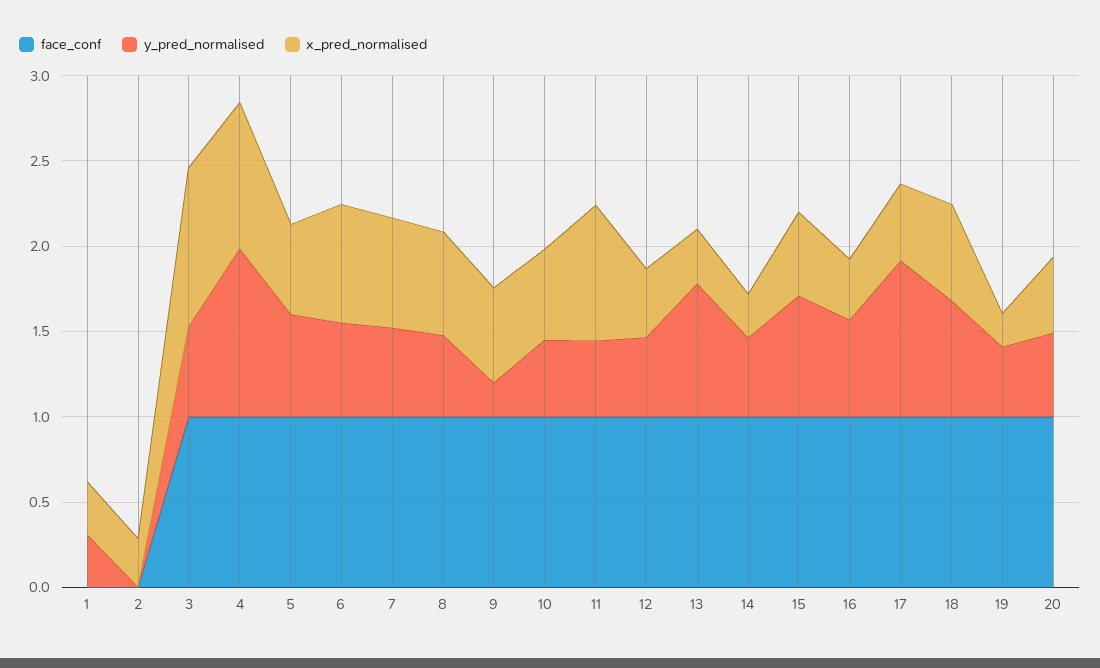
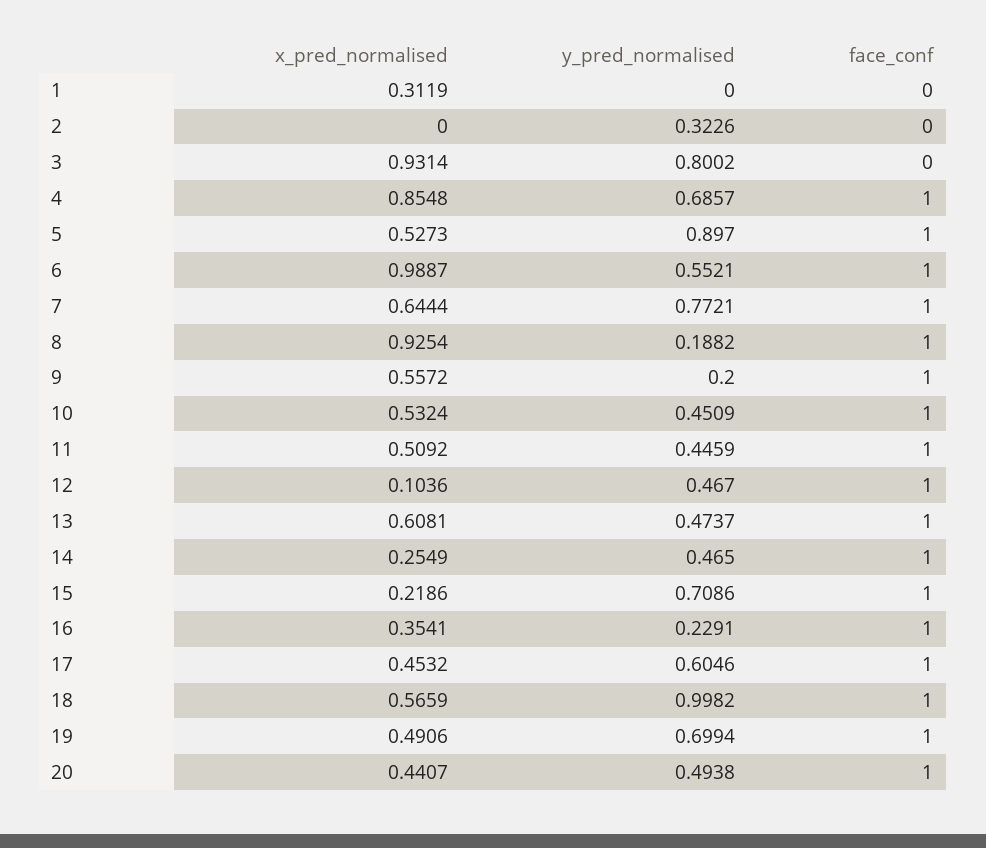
y_pred_normalised, 1: 0.3 -> 0
y_pred_normalised, 2: 0 -> 0.3226
x_pred_normalised, 2: 0.3 -> 0
face_conf, 3: 1 -> 0
y_pred_normalised, 3: 0.5 -> 0.8002
y_pred_normalised, 4: 1 -> 0.6857
y_pred_normalised, 5: 0.6 -> 0.897
x_pred_normalised, 6: 0.7 -> 0.9887
y_pred_normalised, 7: 0.5 -> 0.7721
y_pred_normalised, 8: 0.5 -> 0.1882
x_pred_normalised, 8: 0.6 -> 0.9254
x_pred_normalised, 11: 0.8 -> 0.5092
x_pred_normalised, 12: 0.4 -> 0.1036
y_pred_normalised, 13: 0.8 -> 0.4737
x_pred_normalised, 13: 0.3 -> 0.6081
x_pred_normalised, 15: 0.5 -> 0.2186
y_pred_normalised, 16: 0.6 -> 0.2291
y_pred_normalised, 17: 0.9 -> 0.6046
y_pred_normalised, 18: 0.7 -> 0.9982
y_pred_normalised, 19: 0.4 -> 0.6994
x_pred_normalised, 19: 0.2 -> 0.4906

